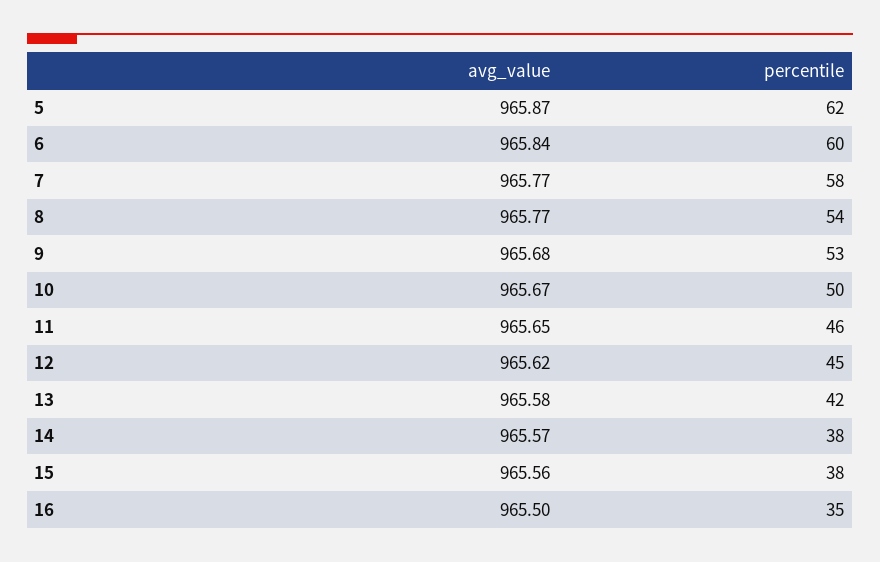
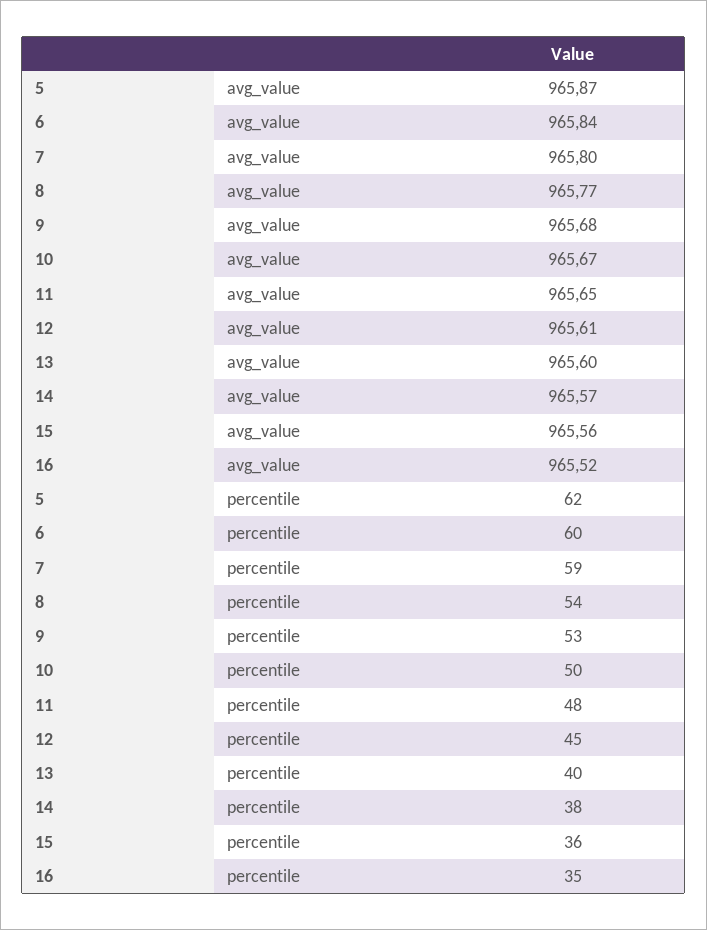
avg_value, 7: 965.77 -> 965.8
percentile, 7: 58 -> 59
percentile, 11: 46 -> 48
avg_value, 12: 965.62 -> 965.61
avg_value, 13: 965.58 -> 965.6
percentile, 13: 42 -> 40
percentile, 15: 38 -> 36
avg_value, 16: 965.5 -> 965.52

